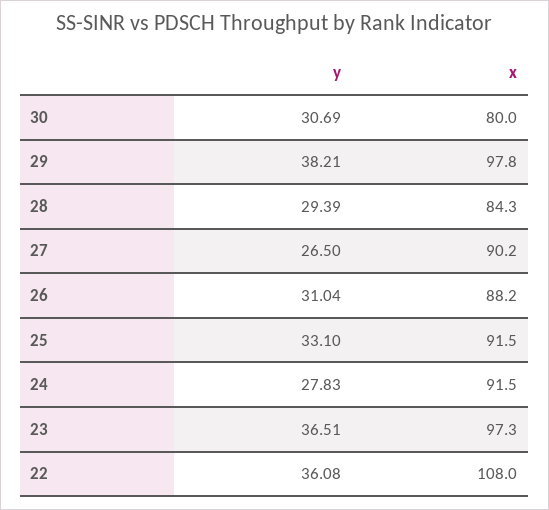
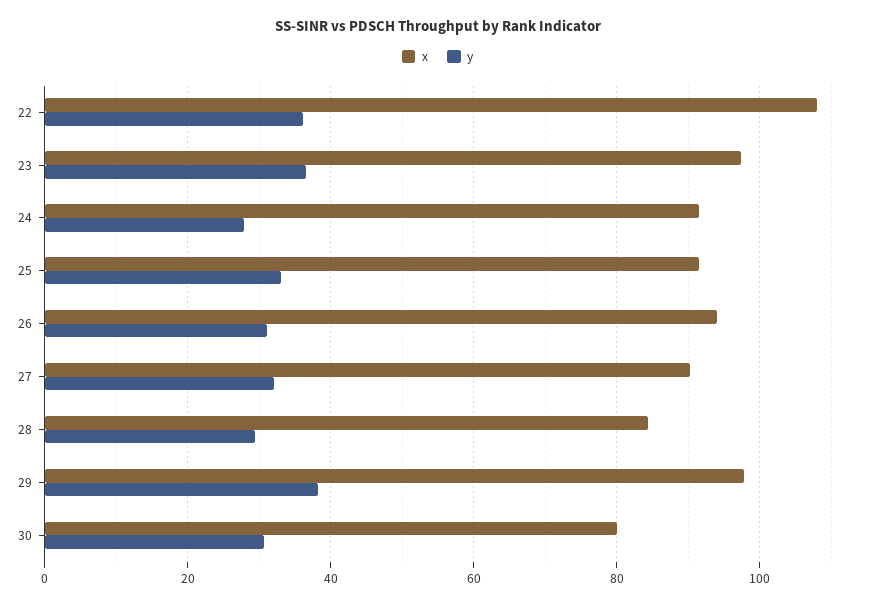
y, 27: 26.5 -> 32
x, 26: 88.2 -> 94

